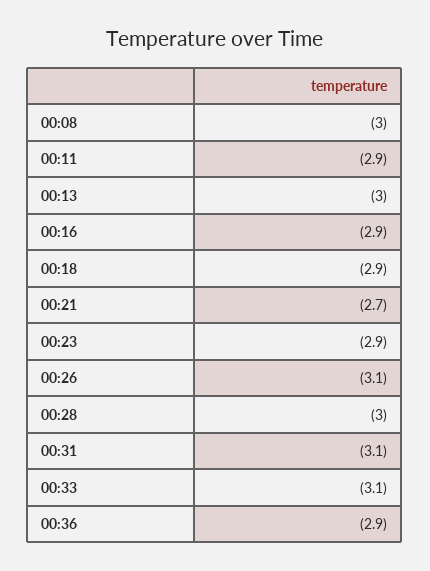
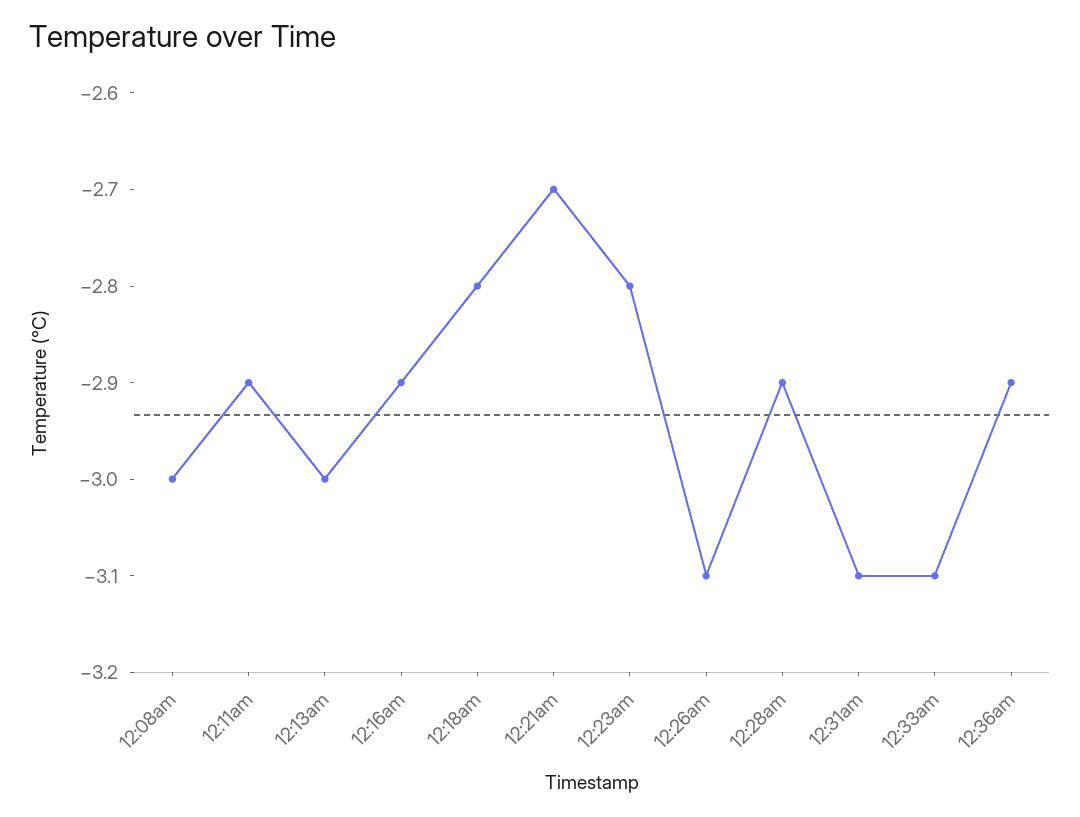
00:18: -2.9 -> -2.8
00:23: -2.9 -> -2.8
00:28: -3 -> -2.9

